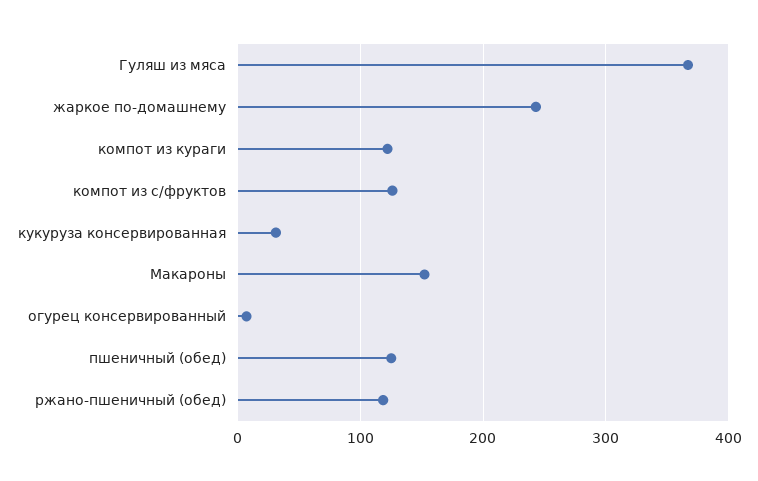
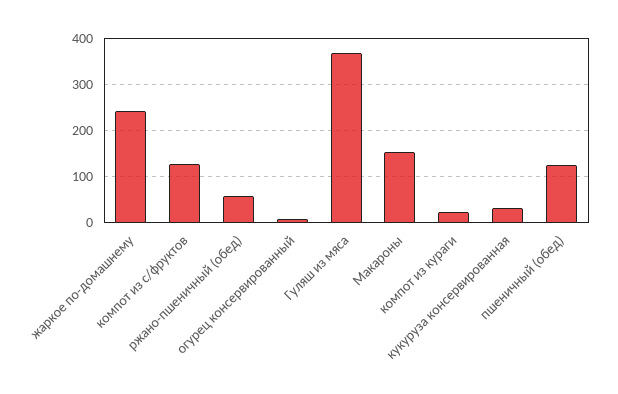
компот из кураги: 120 -> 20
ржано-пшеничный (обед): 120 -> 60

